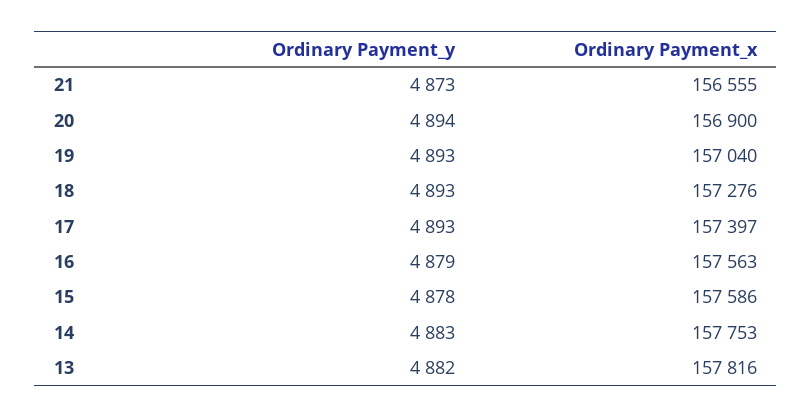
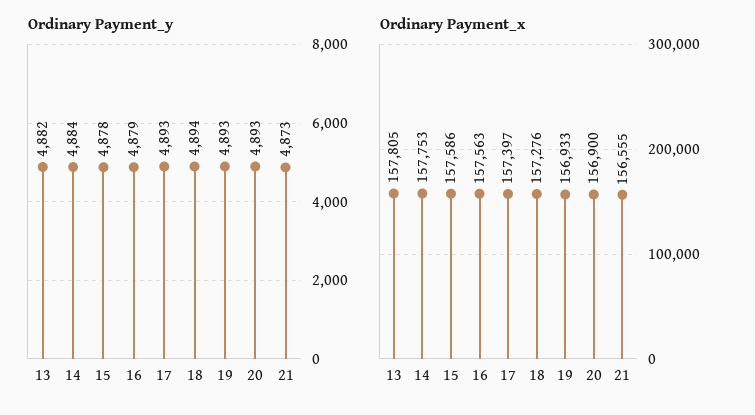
Ordinary Payment_y, 20: 4894 -> 4893
Ordinary Payment_x, 19: 157040 -> 156933
Ordinary Payment_y, 18: 4893 -> 4894
Ordinary Payment_y, 14: 4883 -> 4884
Ordinary Payment_x, 13: 157816 -> 157805

